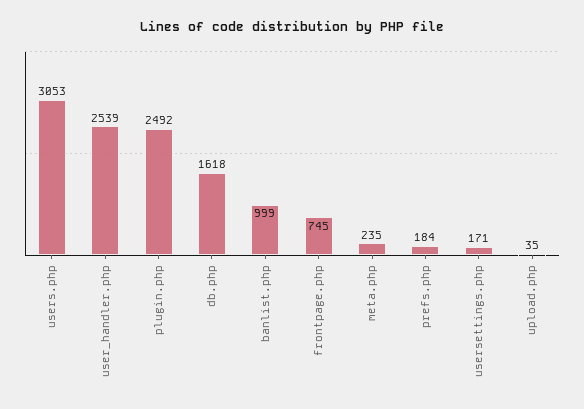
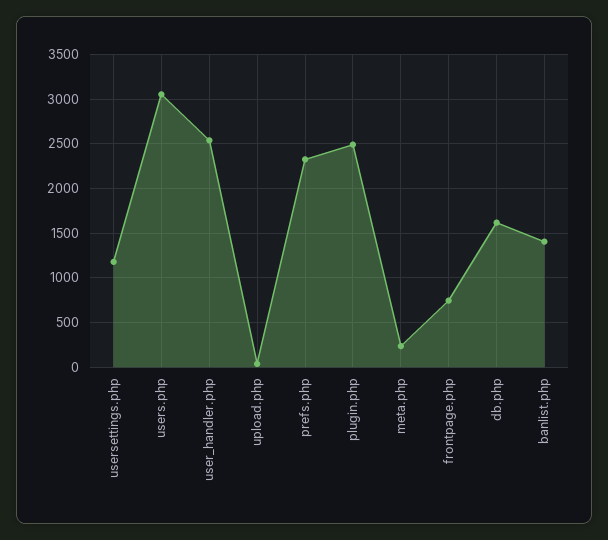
banlist.php: 999 -> 1400
prefs.php: 184 -> 2300
usersettings.php: 171 -> 1200

